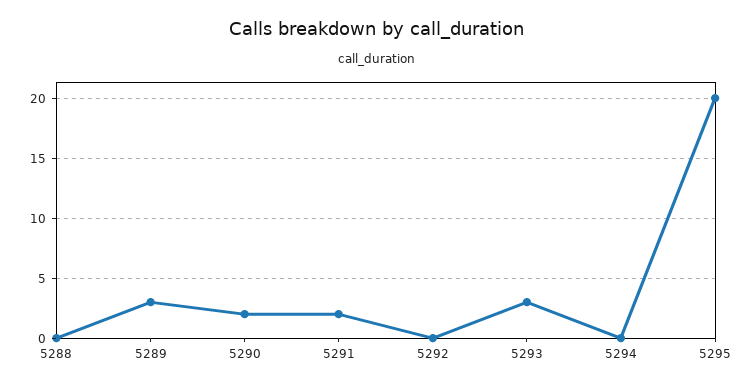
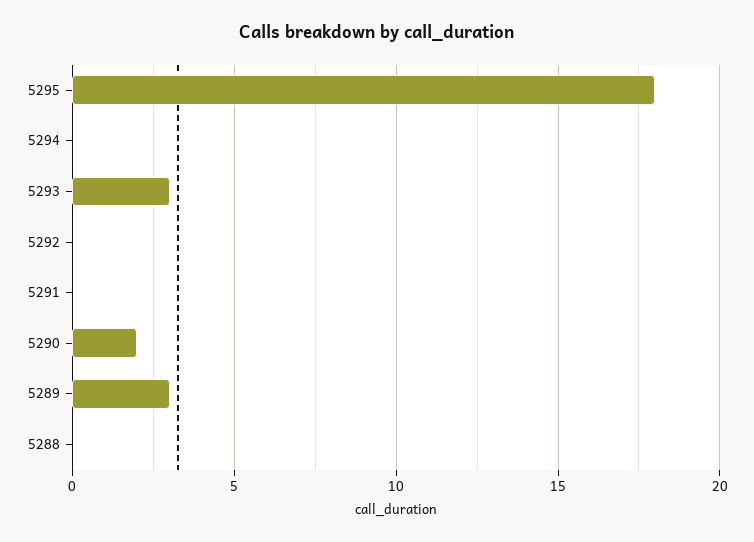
5291: 2 -> 0
5295: 20 -> 18

